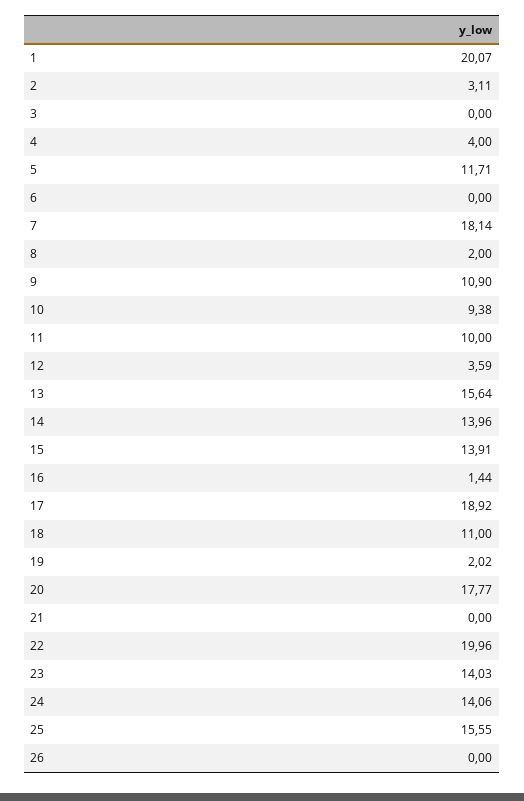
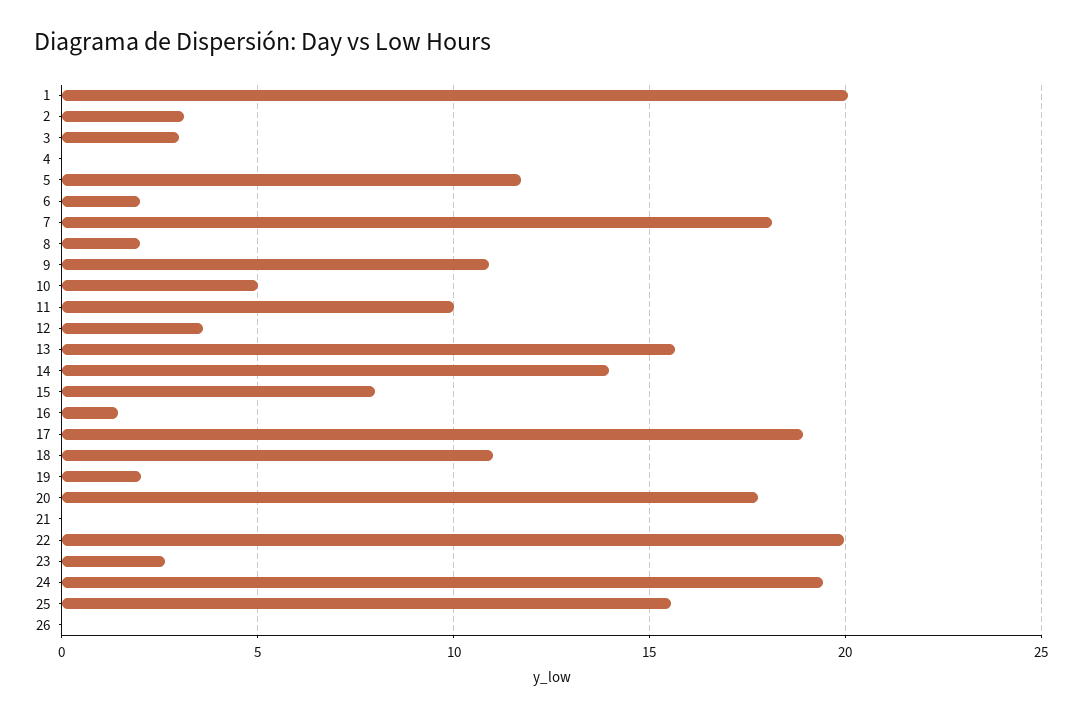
3: 0 -> 3
4: 4 -> 0
6: 0 -> 2
10: 9.38 -> 5
15: 13.91 -> 8
23: 14.03 -> 2.5
24: 14.06 -> 19.5

